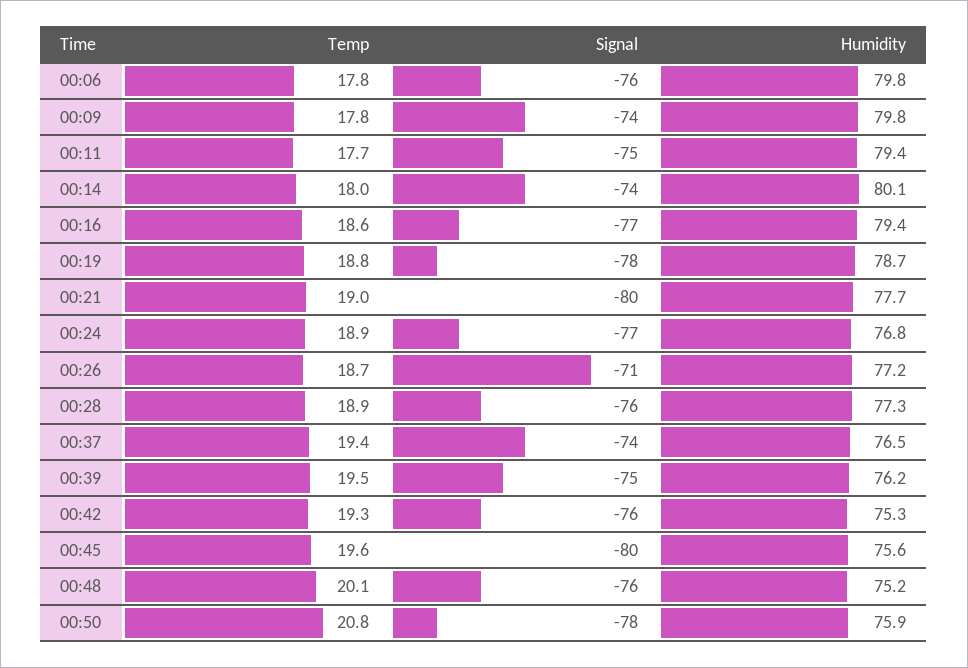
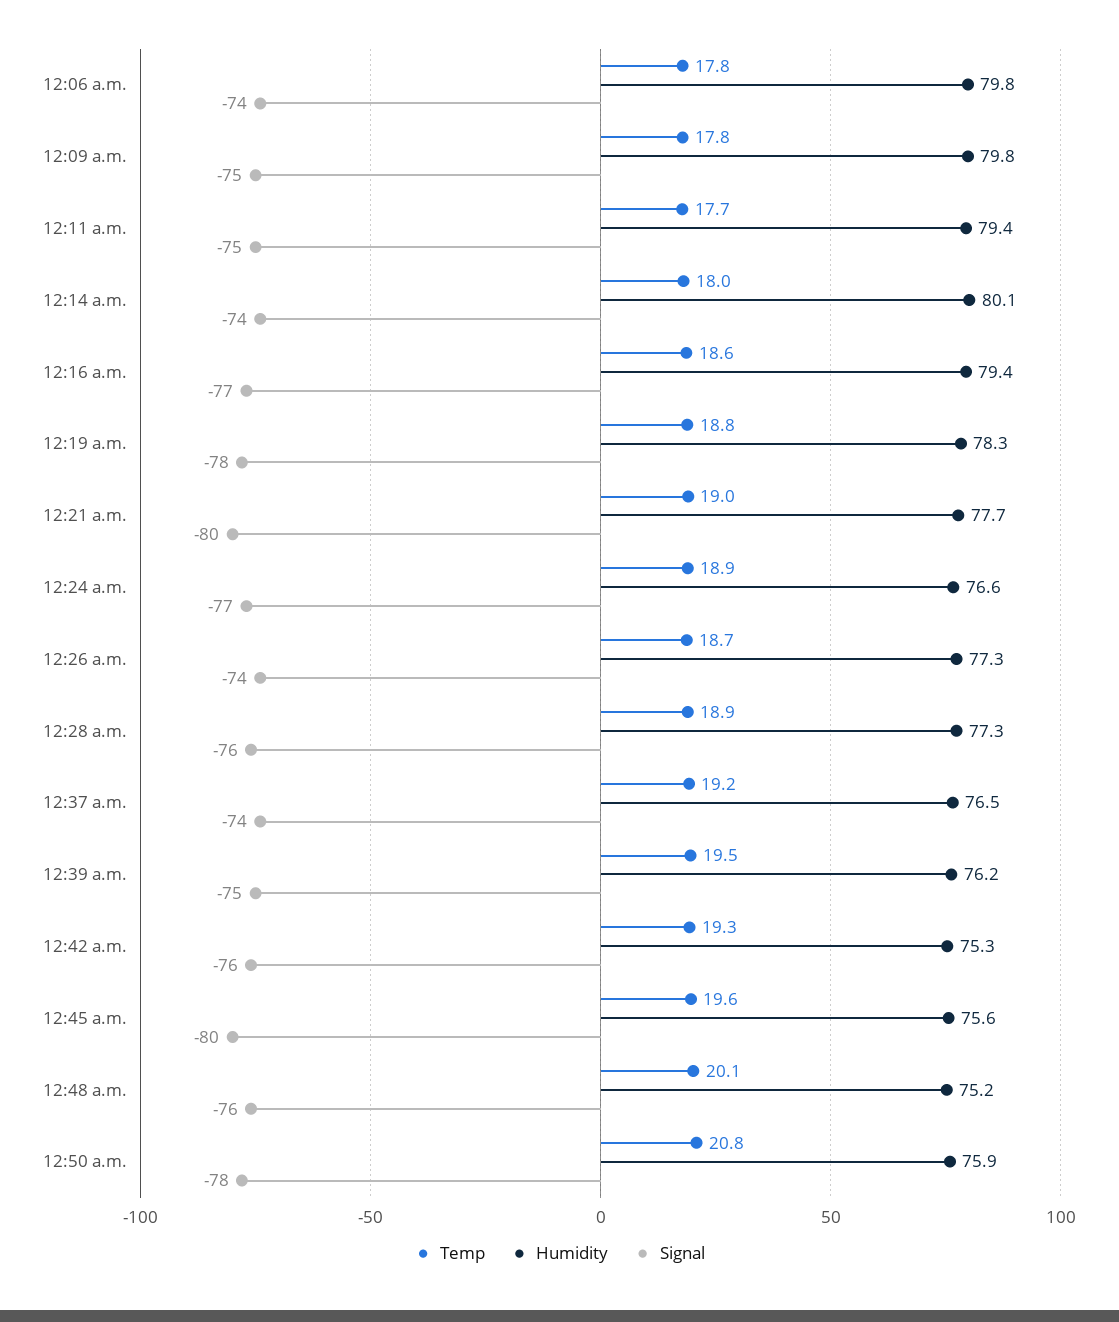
Signal, 00:06: -76 -> -74
Signal, 00:09: -74 -> -75
Humidity, 00:19: 78.7 -> 78.3
Humidity, 00:24: 76.8 -> 76.6
Signal, 00:26: -71 -> -74
Humidity, 00:26: 77.2 -> 77.3
Temp, 00:37: 19.4 -> 19.2

